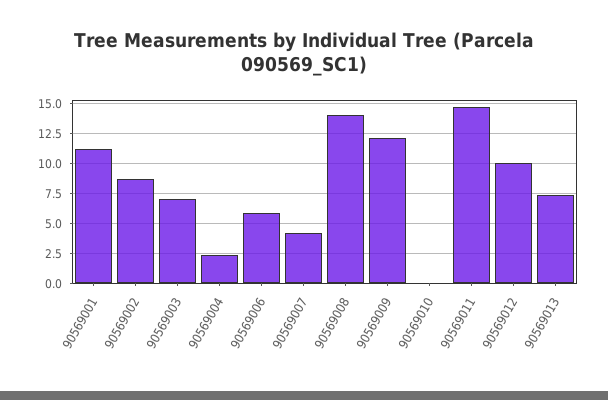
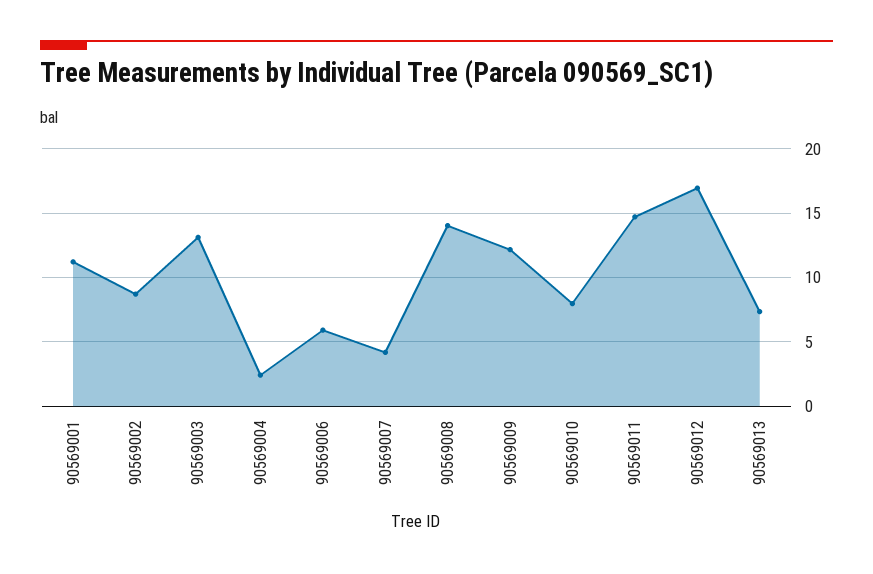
90569003: 7.5 -> 13
90569010: 0 -> 8
90569012: 10 -> 17

